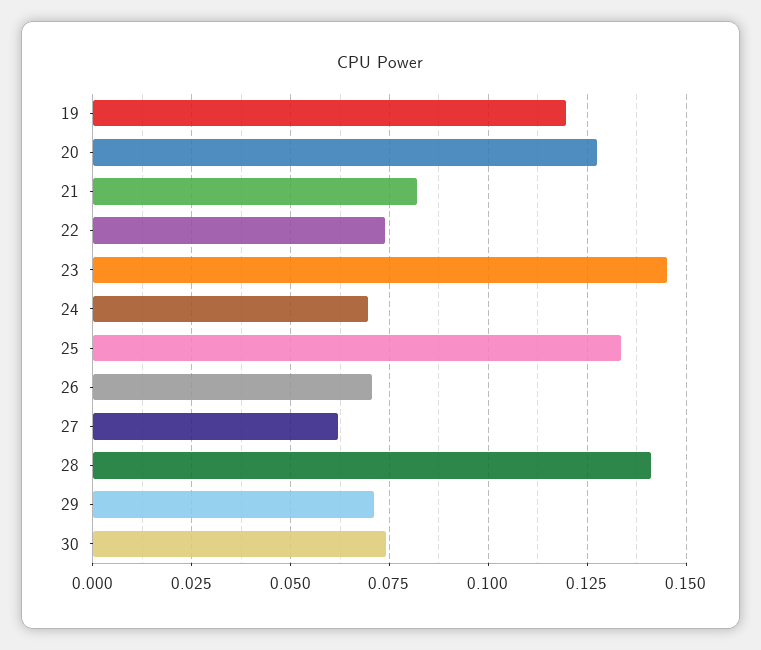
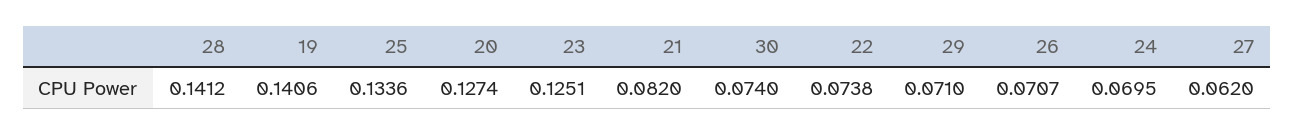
19: 0.12 -> 0.1406
23: 0.145 -> 0.1251

